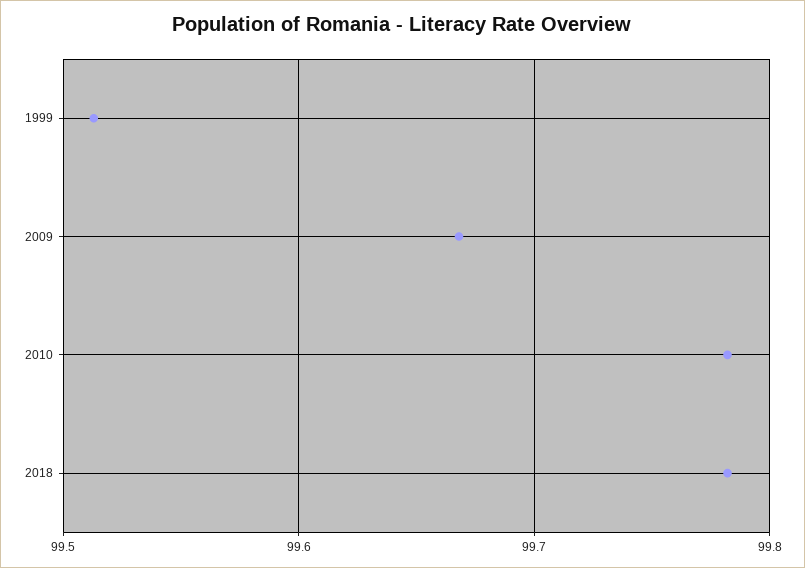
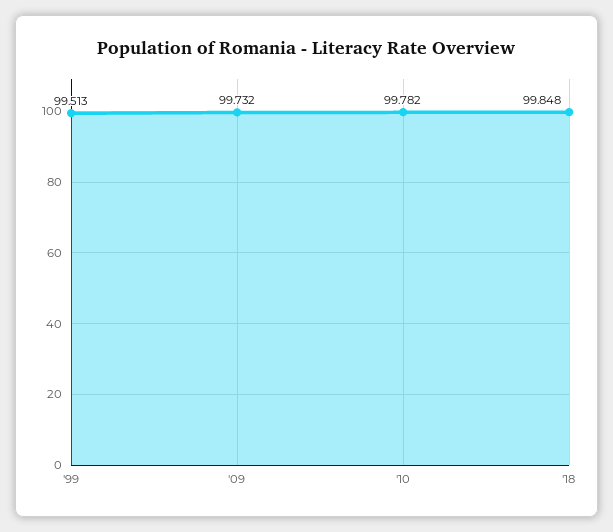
2009: 99.67 -> 99.732
2018: 99.78 -> 99.848

